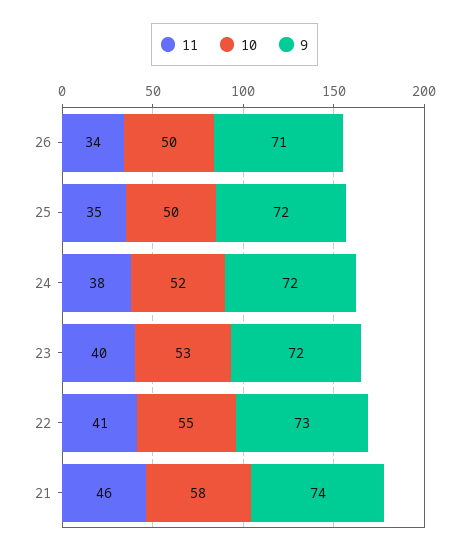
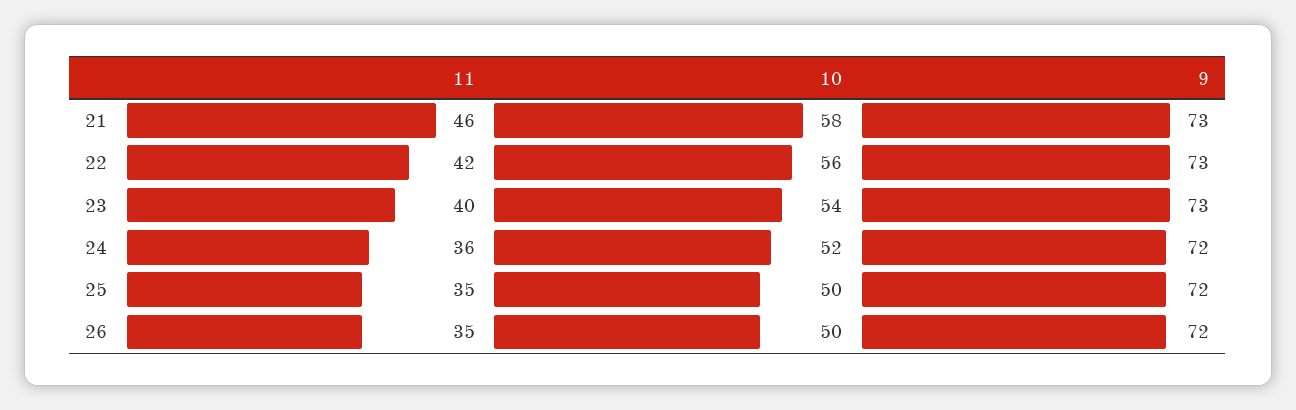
11, 26: 34 -> 35
9, 26: 71 -> 72
11, 24: 38 -> 36
10, 23: 53 -> 54
9, 23: 72 -> 73
11, 22: 41 -> 42
10, 22: 55 -> 56
9, 21: 74 -> 73

